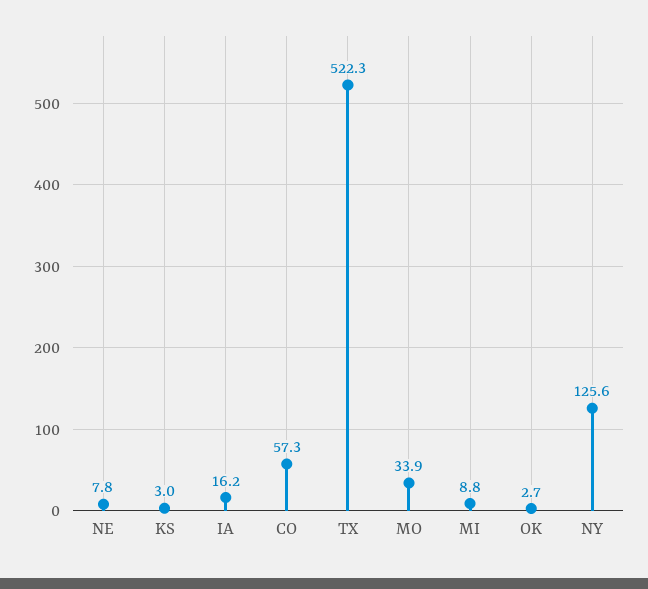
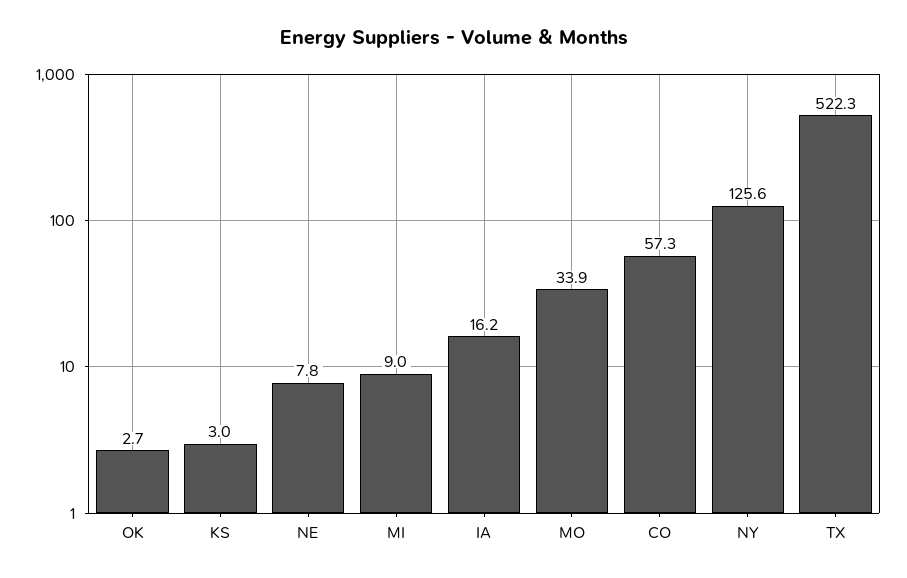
MI: 8.8 -> 9

